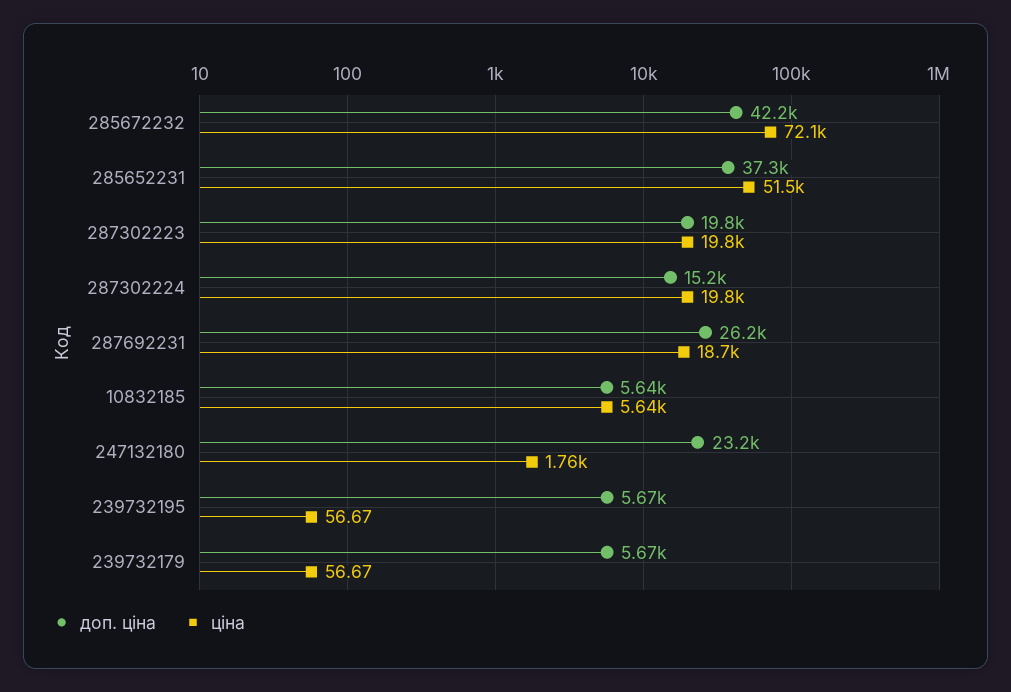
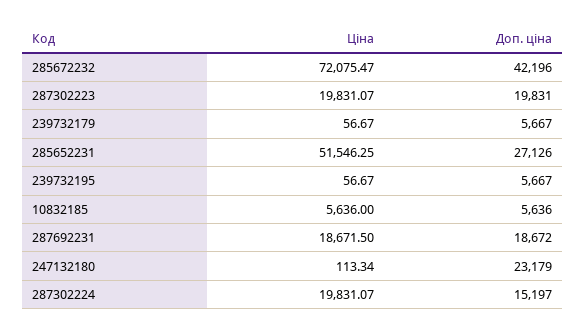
доп. ціна, 285652231: 37300 -> 27126
доп. ціна, 287692231: 26200 -> 18672
ціна, 247132180: 1760 -> 113.34

